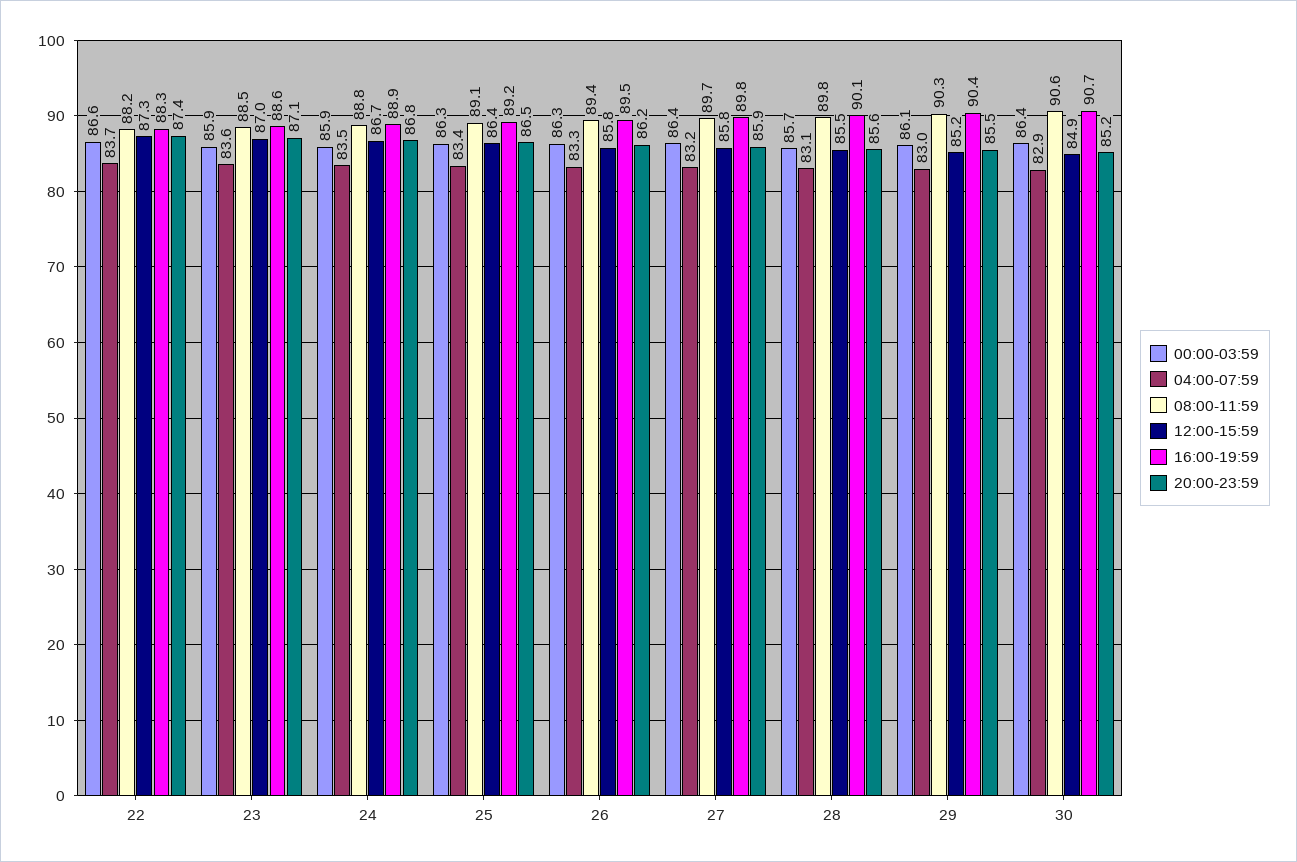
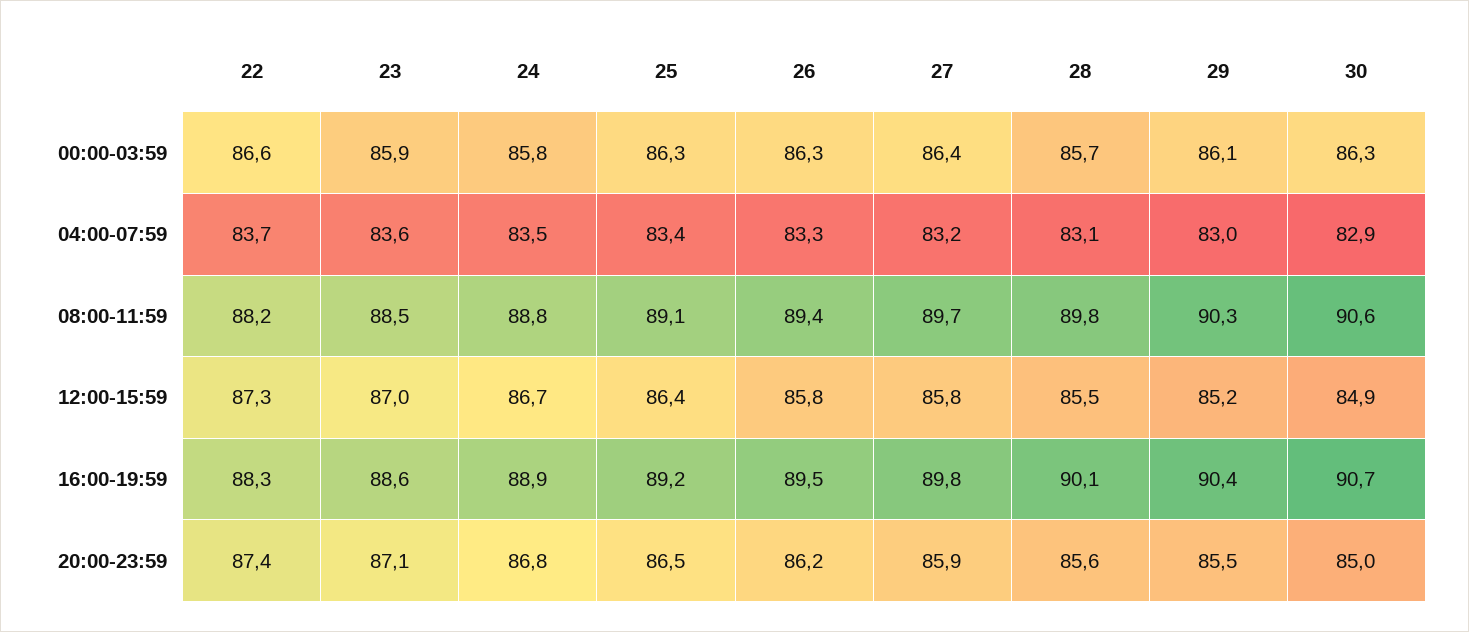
00:00-03:59, 24: 85.9 -> 85.8
00:00-03:59, 30: 86.4 -> 86.3
20:00-23:59, 30: 85.2 -> 85

